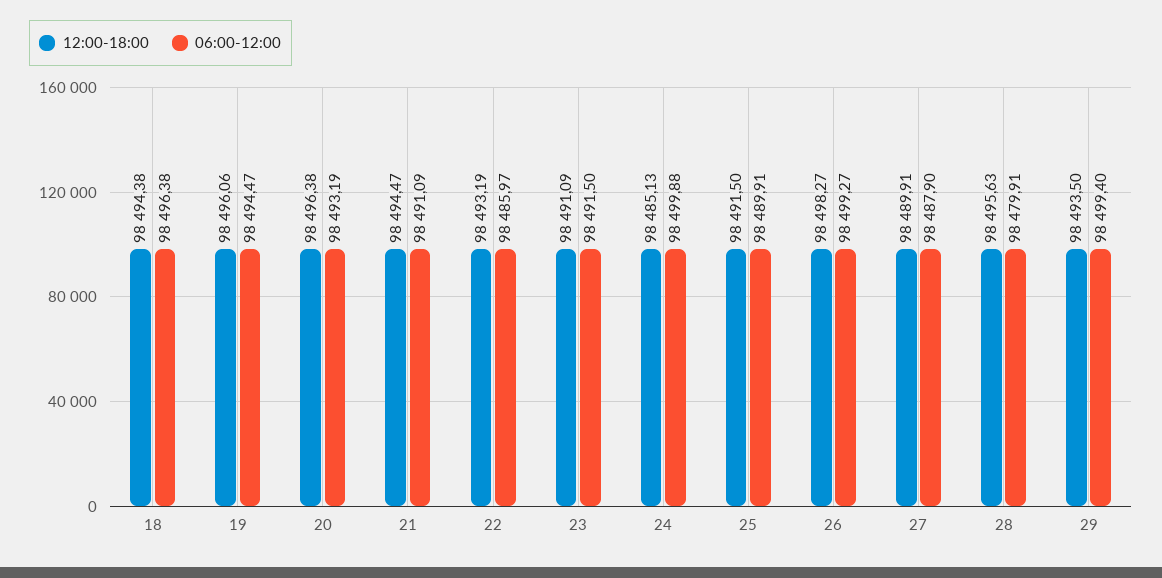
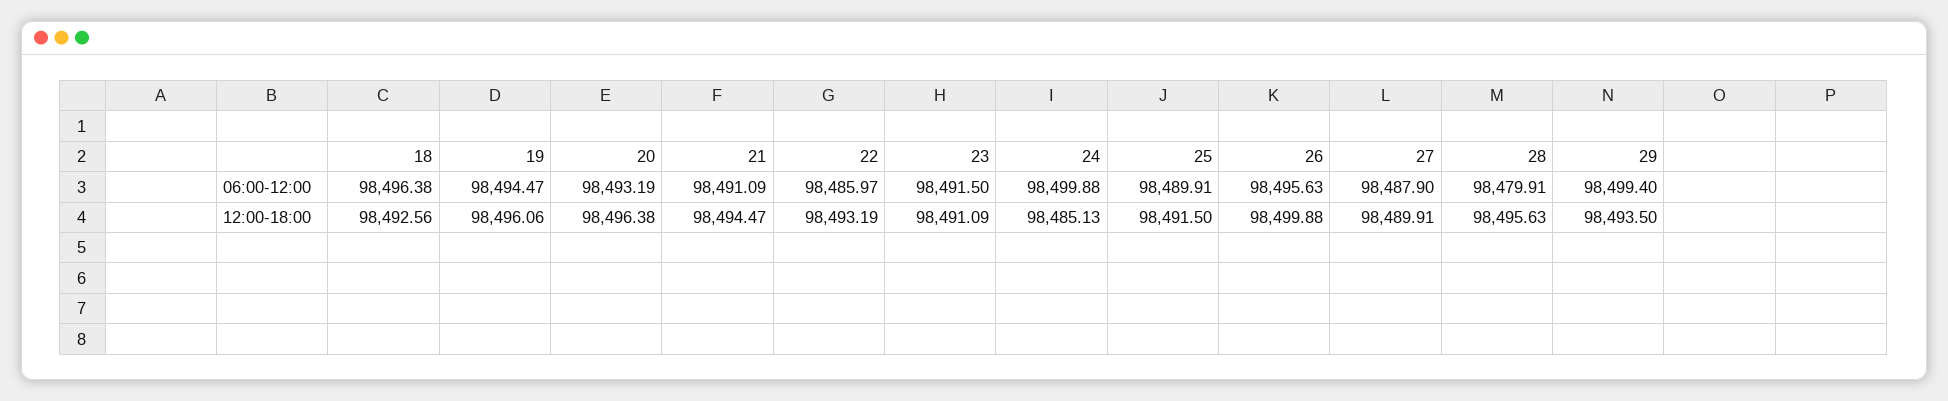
12:00-18:00, 18: 98494.38 -> 98492.56
12:00-18:00, 26: 98498.27 -> 98499.88
06:00-12:00, 26: 98499.27 -> 98495.63

